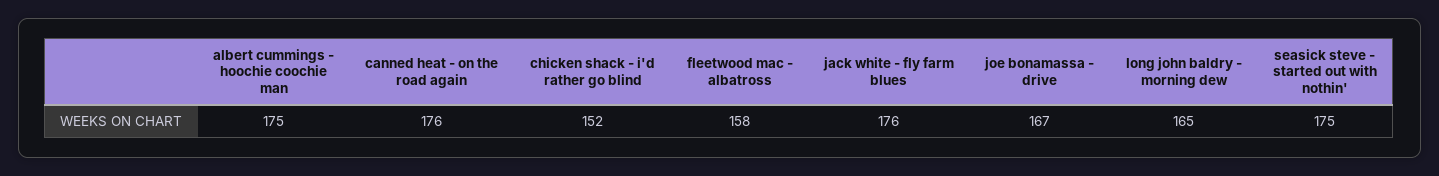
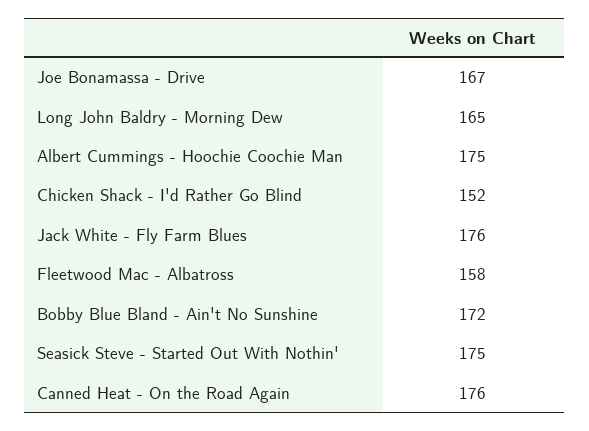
Bobby Blue Bland - Ain't No Sunshine: none -> 172

